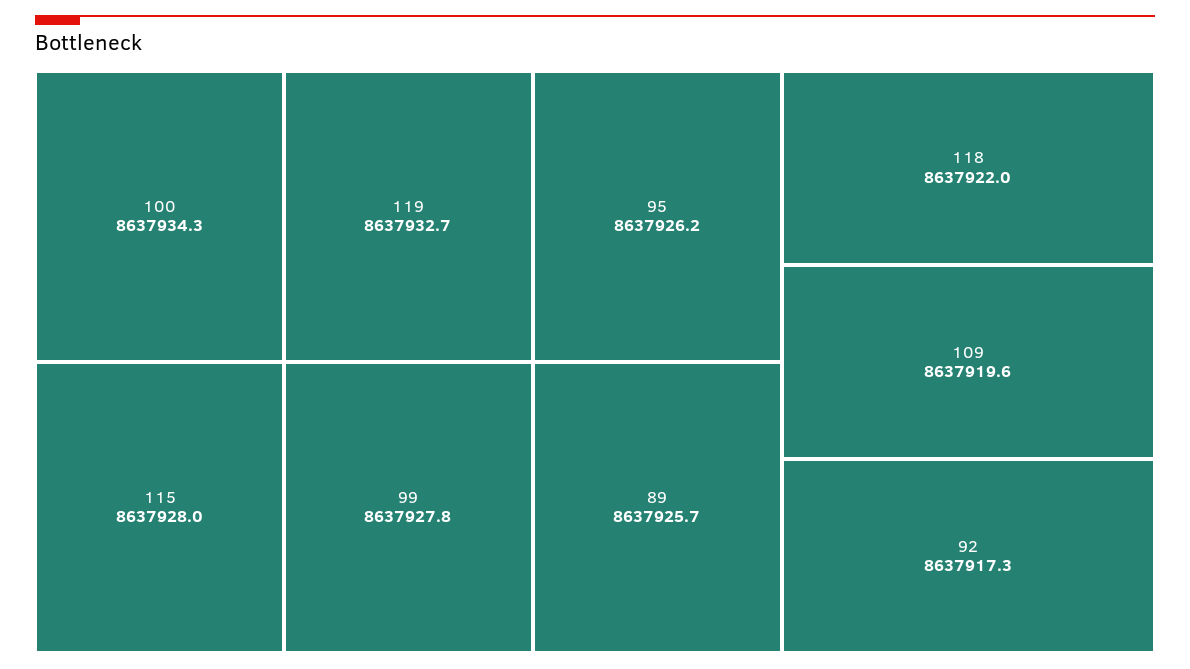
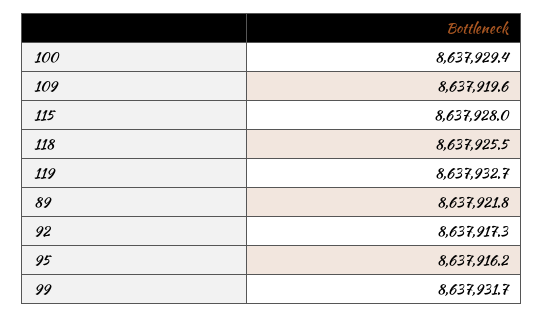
100: 8637934.3 -> 8637929.4
99: 8637927.8 -> 8637931.7
95: 8637926.2 -> 8637916.2
89: 8637925.7 -> 8637921.8
118: 8637922 -> 8637925.5

